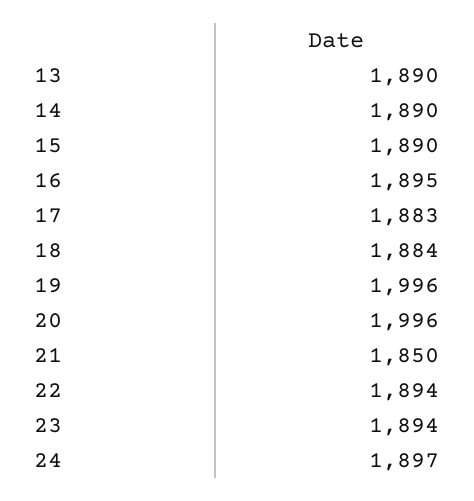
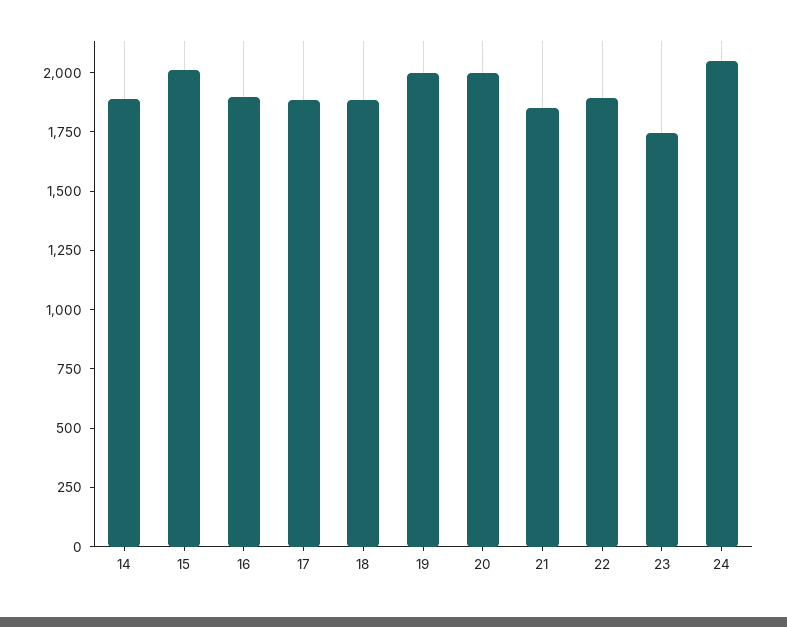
13: 1890 -> none
15: 1890 -> 2000
23: 1894 -> 1750
24: 1897 -> 2050

